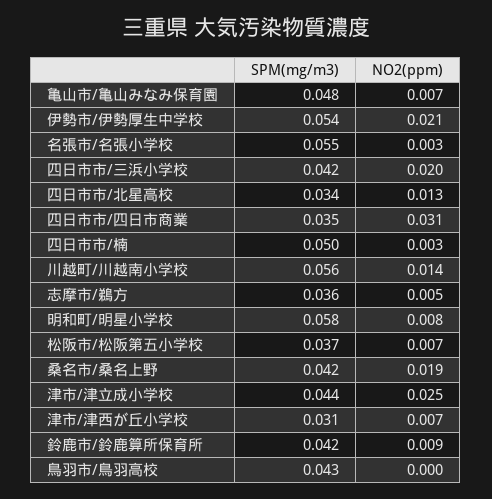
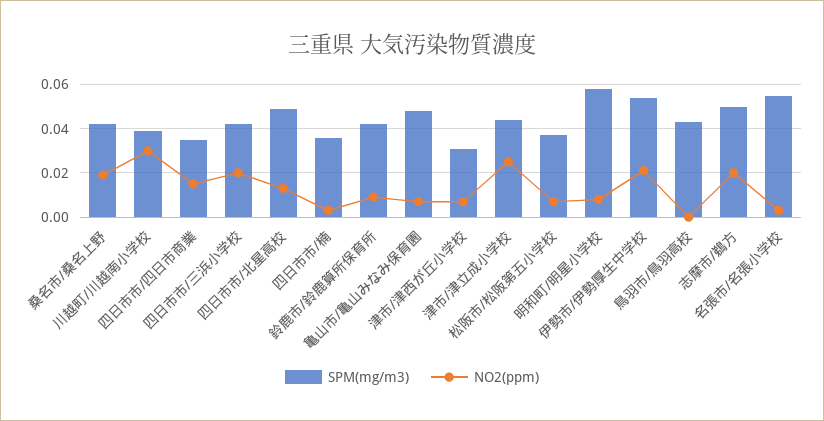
SPM(mg/m3), 四日市市/北星高校: 0.034 -> 0.05
NO2(ppm), 四日市市/四日市商業: 0.031 -> 0.015
SPM(mg/m3), 四日市市/楠: 0.05 -> 0.035
SPM(mg/m3), 川越町/川越南小学校: 0.056 -> 0.04
NO2(ppm), 川越町/川越南小学校: 0.014 -> 0.03
SPM(mg/m3), 志摩市/鵜方: 0.036 -> 0.05
NO2(ppm), 志摩市/鵜方: 0.005 -> 0.02

